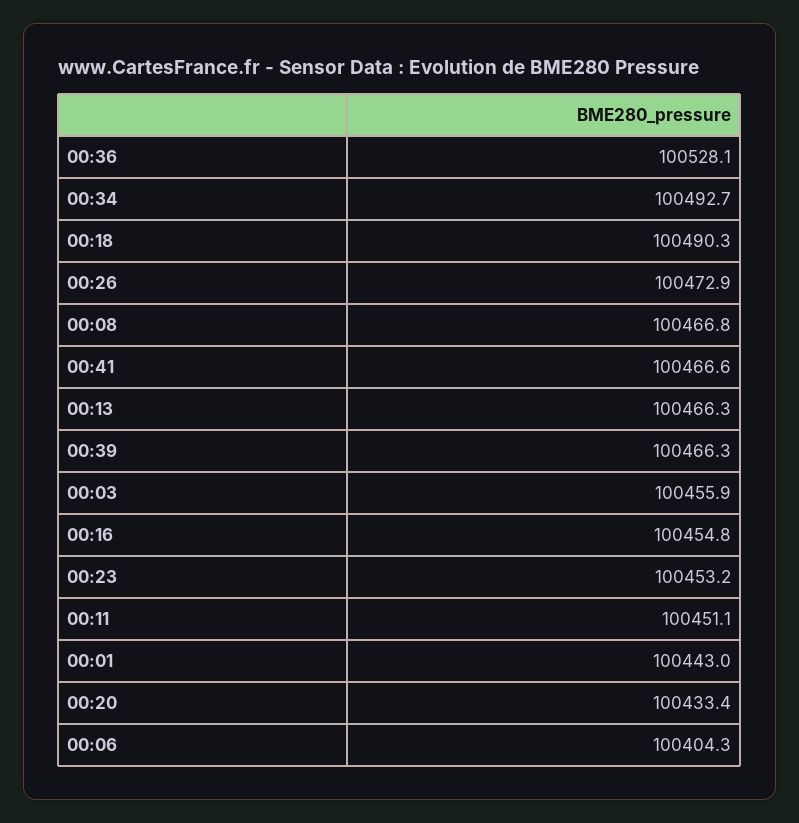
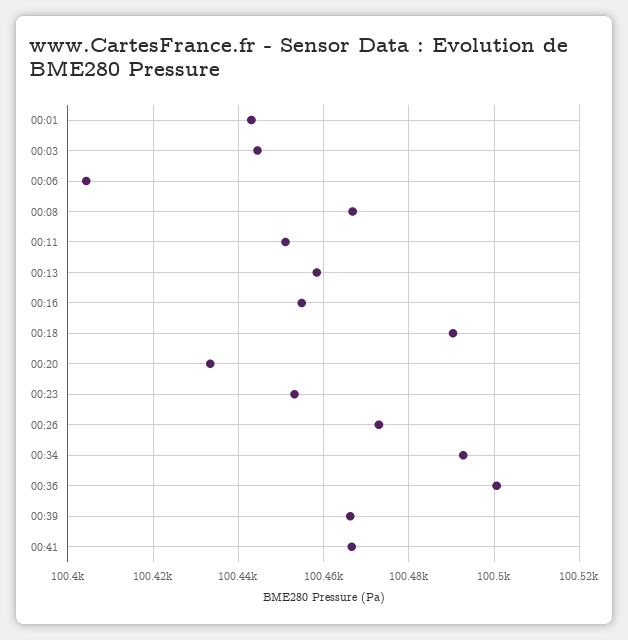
00:36: 100528.1 -> 100500
00:13: 100466.3 -> 100458
00:03: 100455.9 -> 100444

